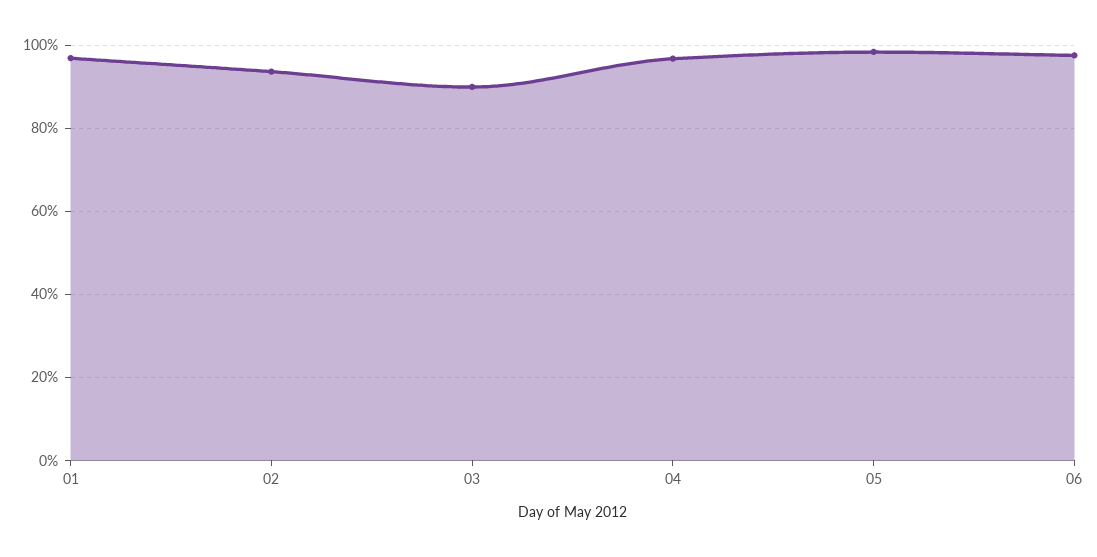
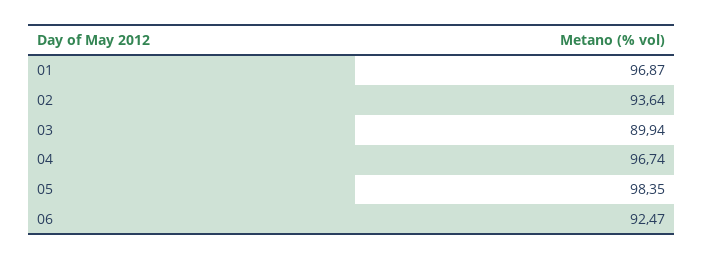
06: 98 -> 92.47

